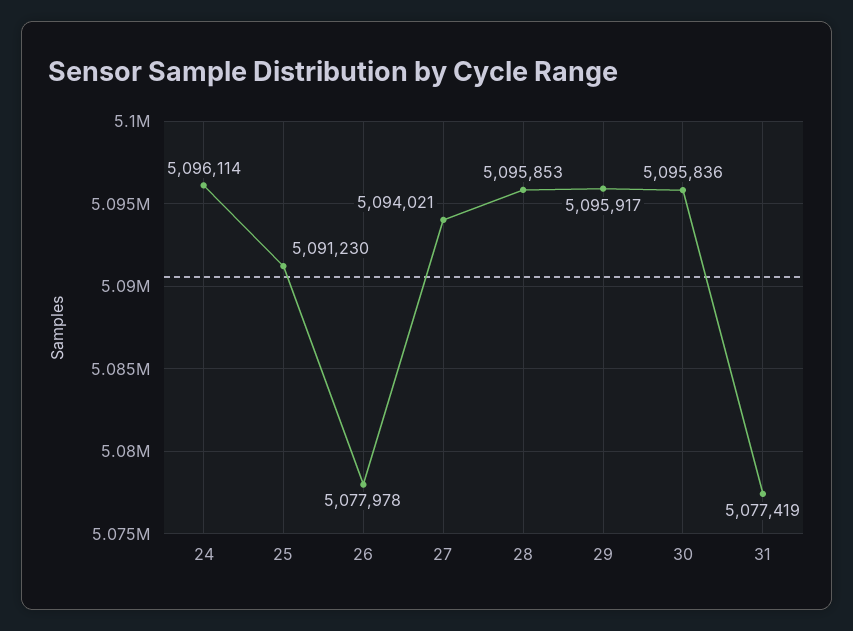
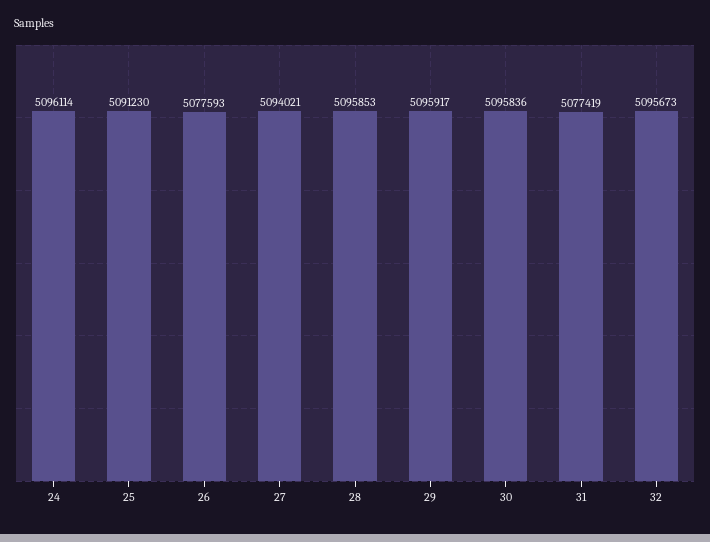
26: 5077978 -> 5077593
32: none -> 5095673

